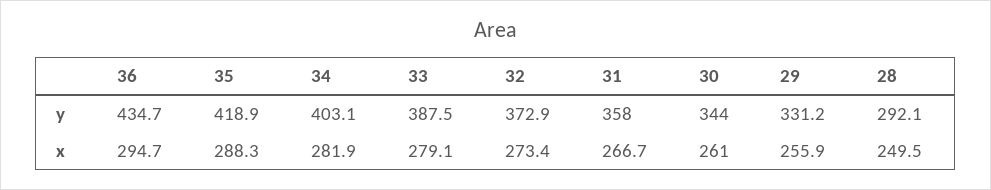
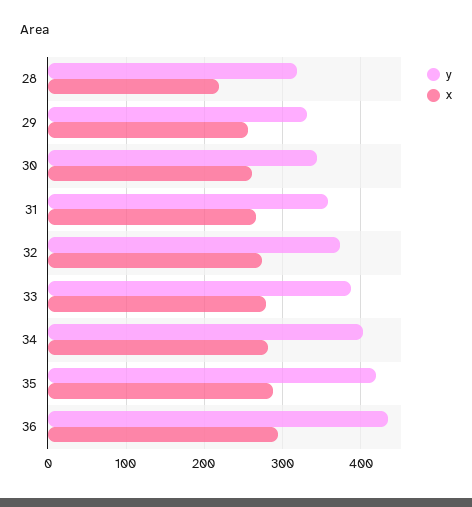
y, 28: 292.1 -> 320
x, 28: 249.5 -> 220

